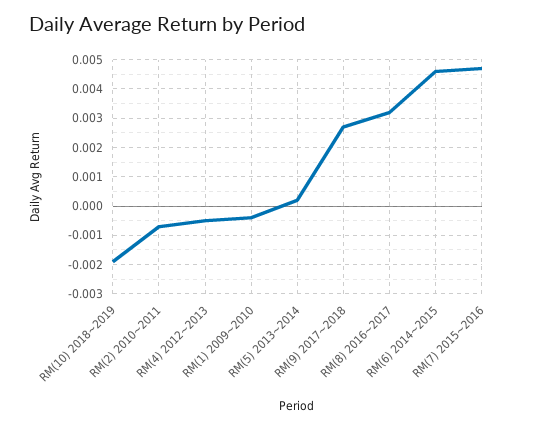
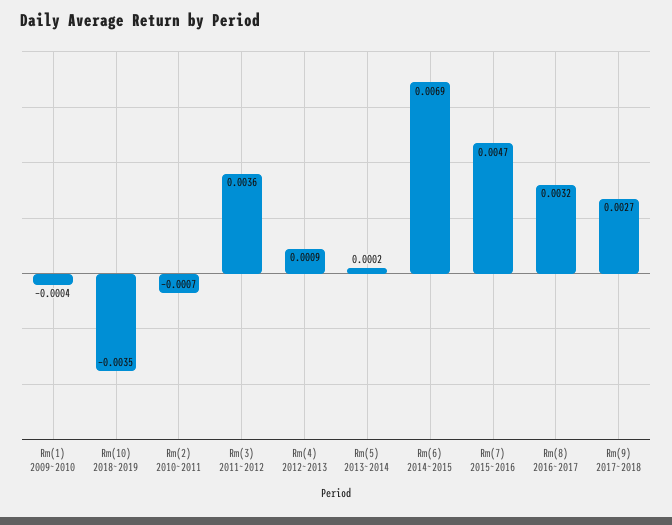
RM(10) 2018~2019: -0.002 -> -0.0035
RM(4) 2012~2013: -0.0005 -> 0.0009
RM(6) 2014~2015: 0.0045 -> 0.0069
Rm(3) 2011~2012: none -> 0.0036

